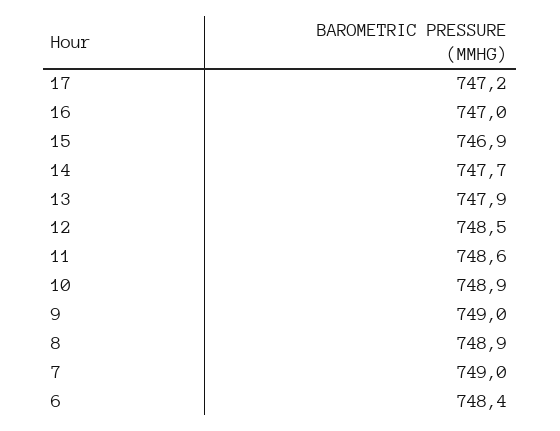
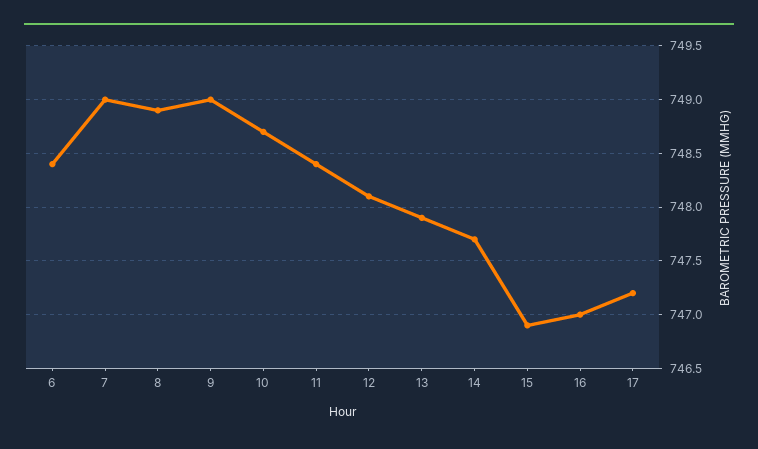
12: 748.5 -> 748.1
11: 748.6 -> 748.4
10: 748.9 -> 748.7

